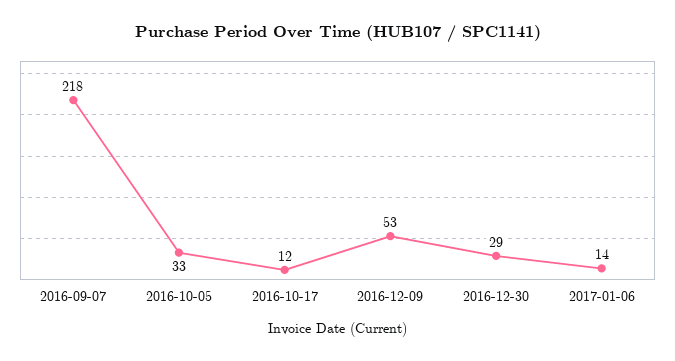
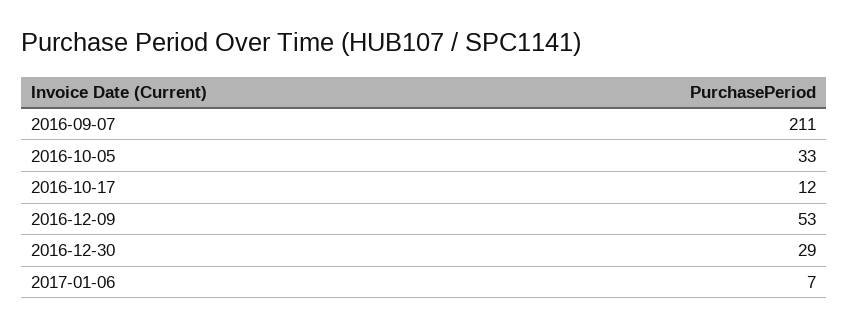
2016-09-07: 218 -> 211
2017-01-06: 14 -> 7

